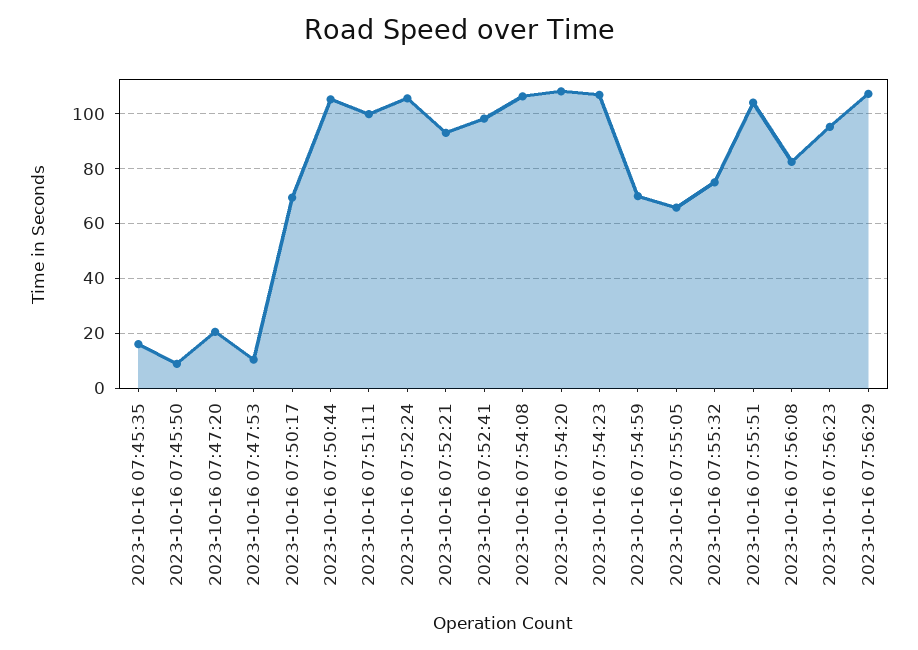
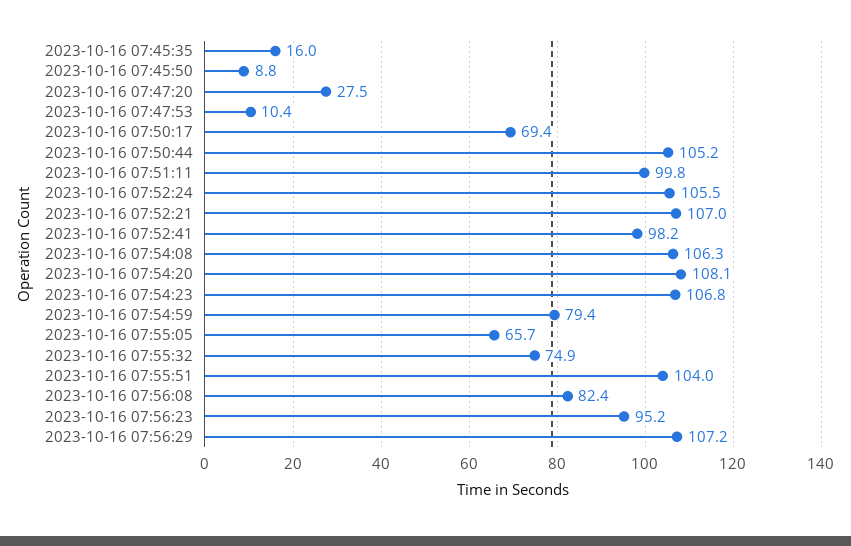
2023-10-16 07:47:20: 20 -> 27.5
2023-10-16 07:52:21: 92.5 -> 107
2023-10-16 07:54:59: 70 -> 79.4

